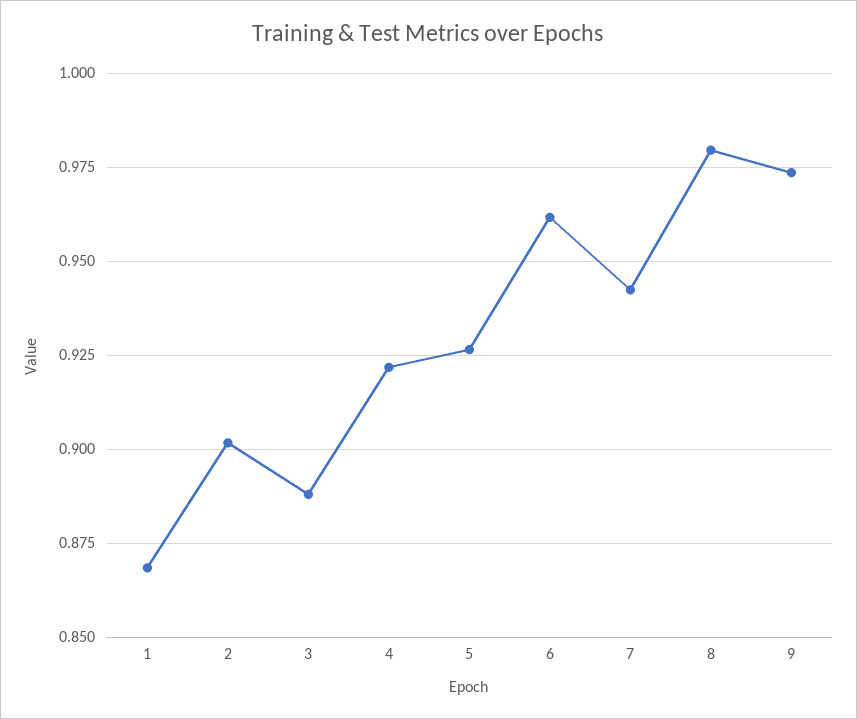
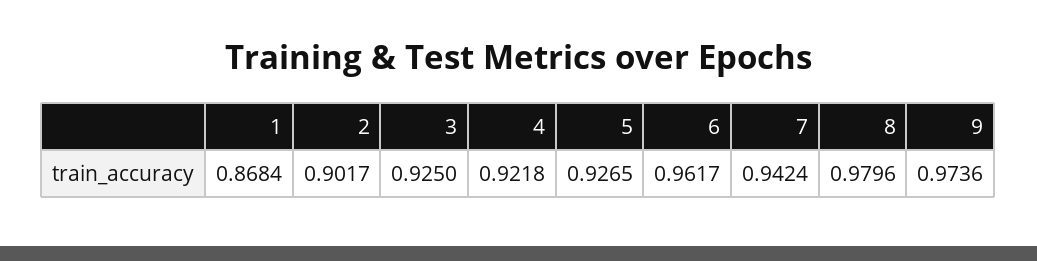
3: 0.8875 -> 0.925

